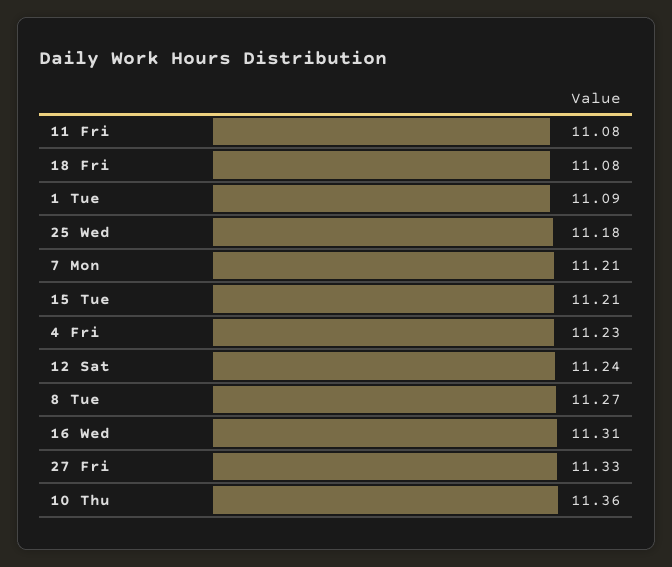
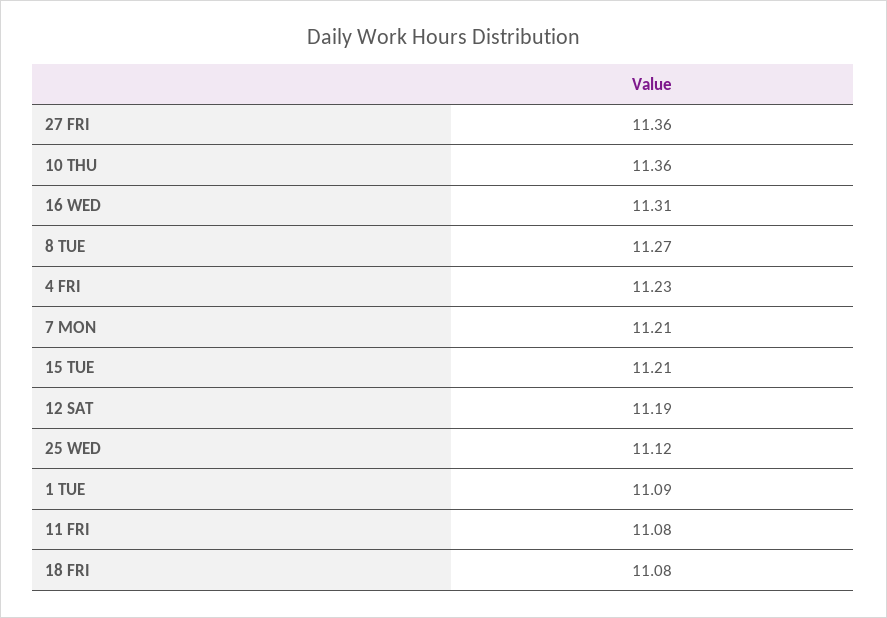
25 Wed: 11.18 -> 11.12
12 Sat: 11.24 -> 11.19
27 Fri: 11.33 -> 11.36

